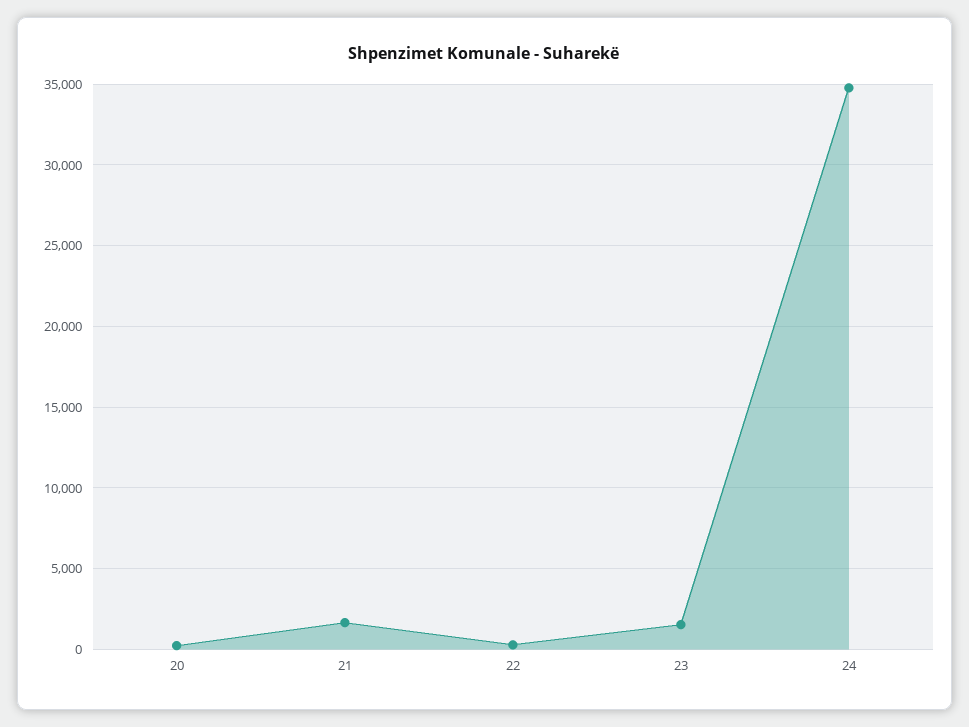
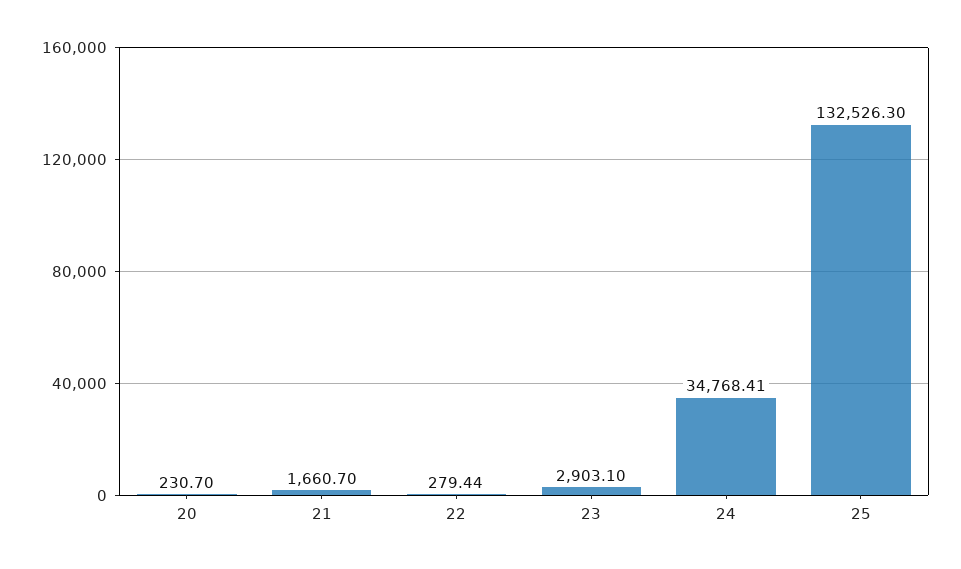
23: 1500 -> 2903.1
25: none -> 132526.3

